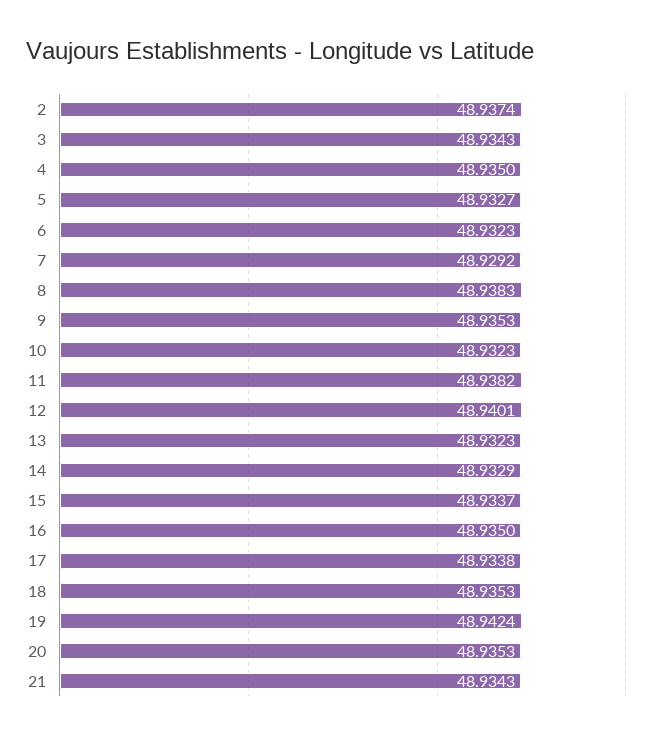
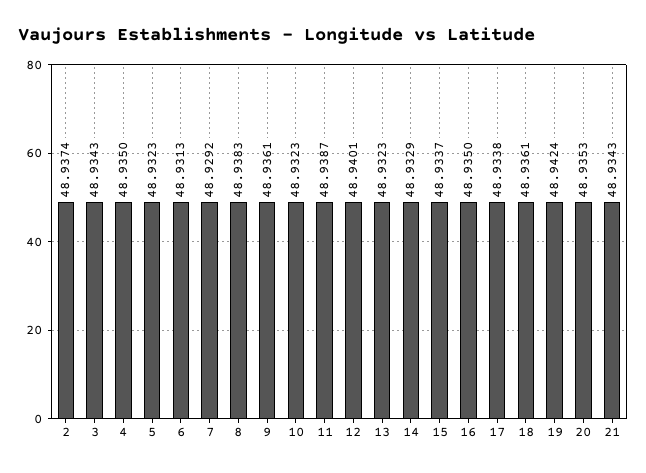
5: 48.9327 -> 48.9323
6: 48.9323 -> 48.9313
9: 48.9353 -> 48.9361
11: 48.9382 -> 48.9387
18: 48.9353 -> 48.9361

